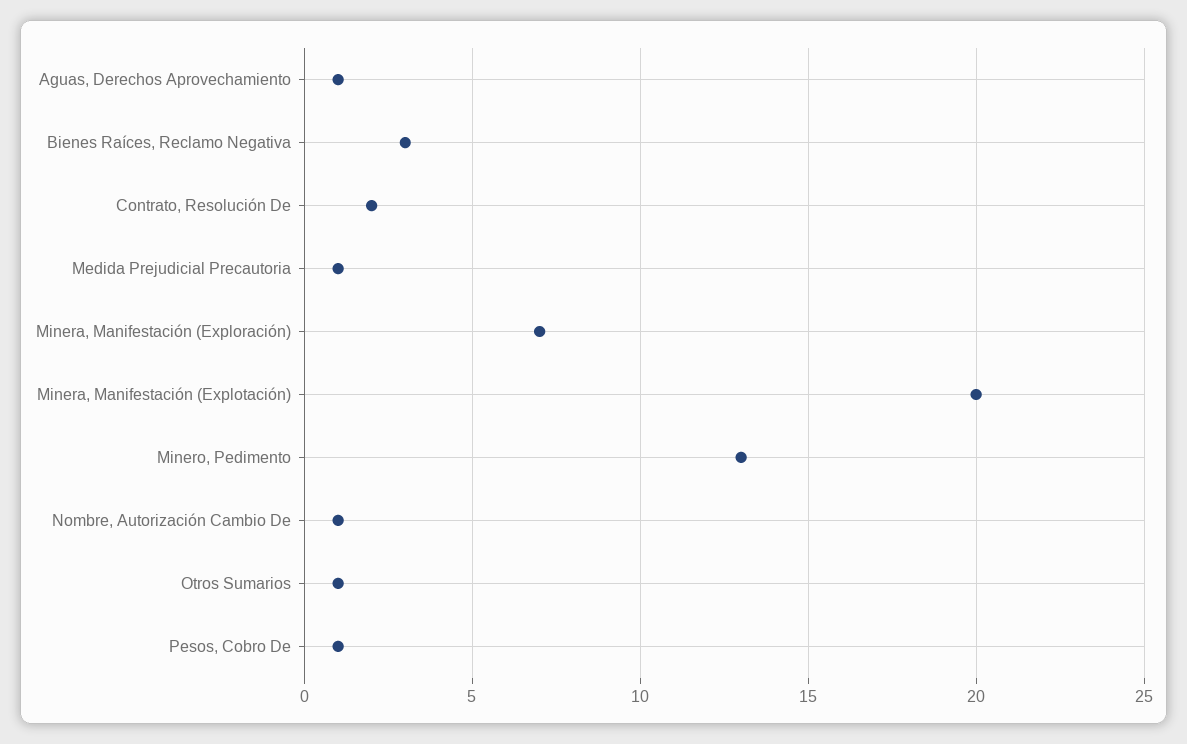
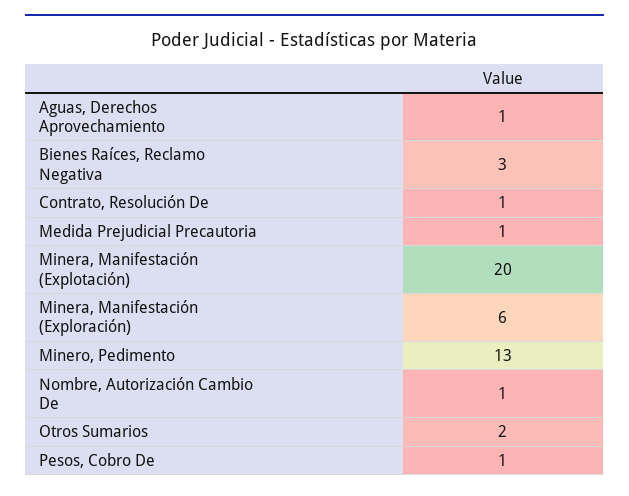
Contrato, Resolución De: 2 -> 1
Minera, Manifestación (Exploración): 7 -> 6
Otros Sumarios: 1 -> 2

